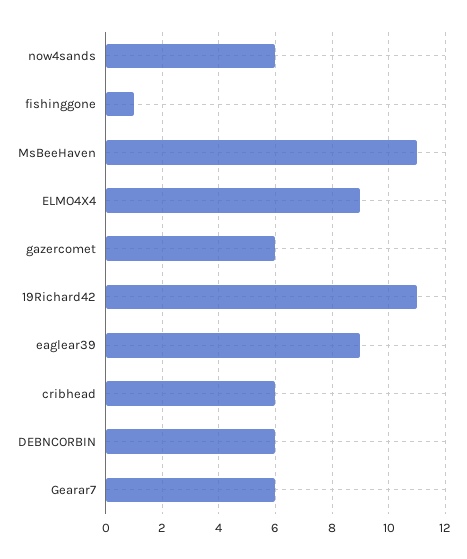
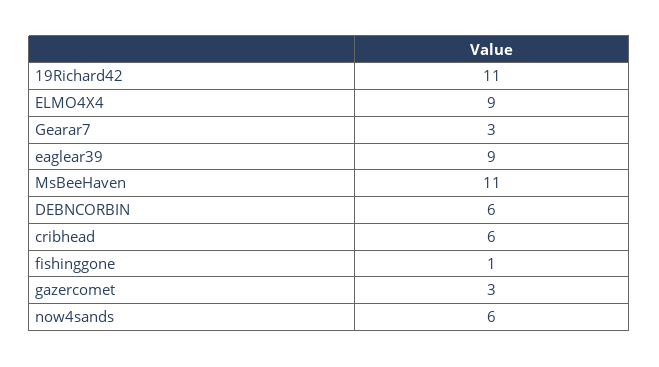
gazercomet: 6 -> 3
Gearar7: 6 -> 3

